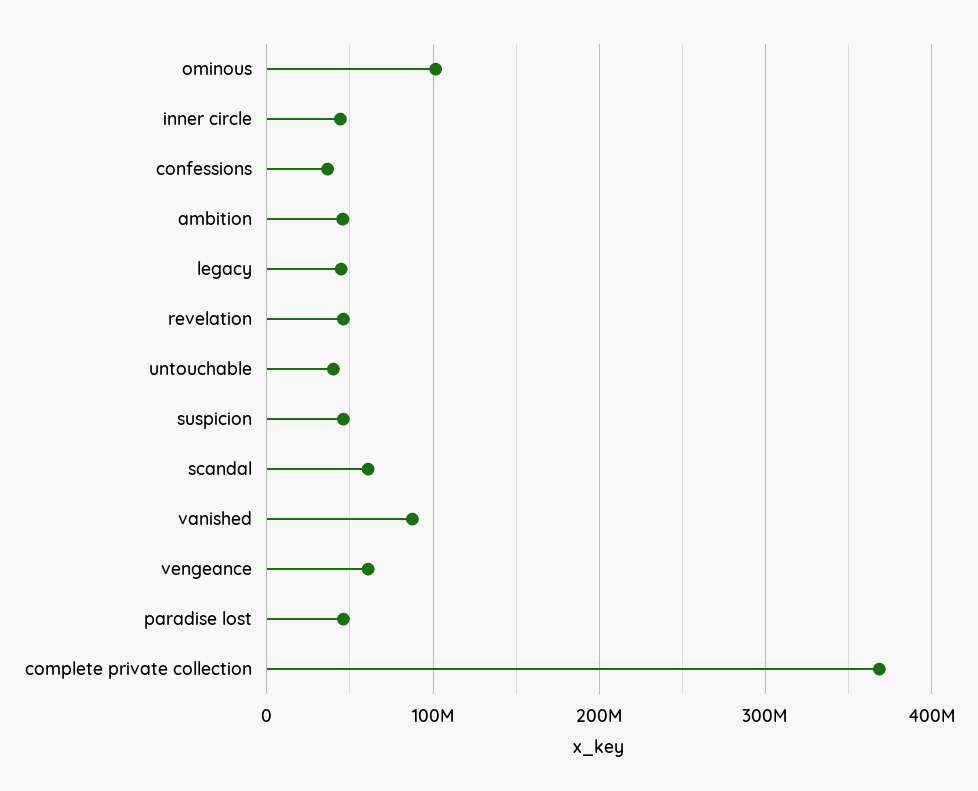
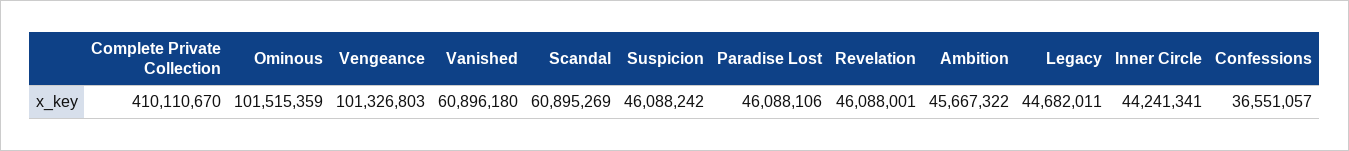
untouchable: 40000000 -> none
vanished: 90000000 -> 60896180
vengeance: 60000000 -> 101326803
complete private collection: 370000000 -> 410110670

